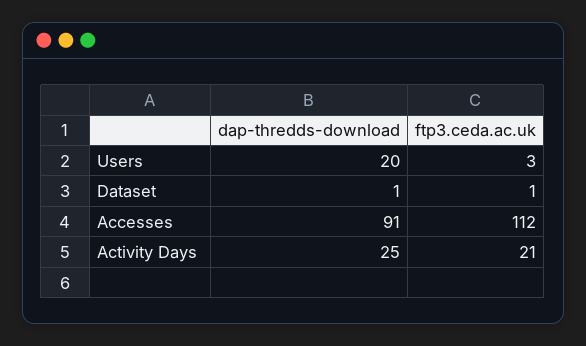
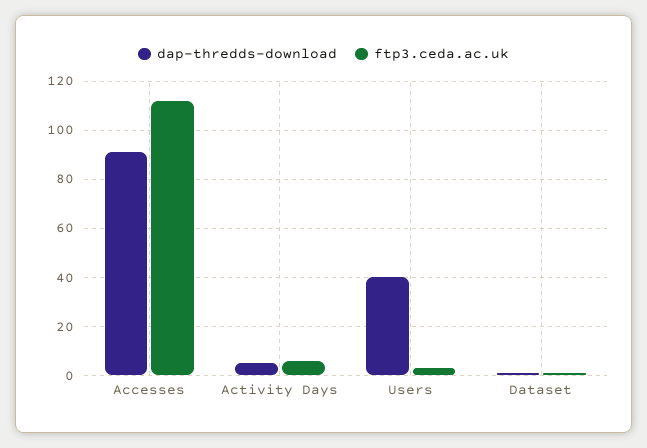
dap-thredds-download, Users: 20 -> 40
dap-thredds-download, Activity Days: 25 -> 5
ftp3.ceda.ac.uk, Activity Days: 21 -> 5

